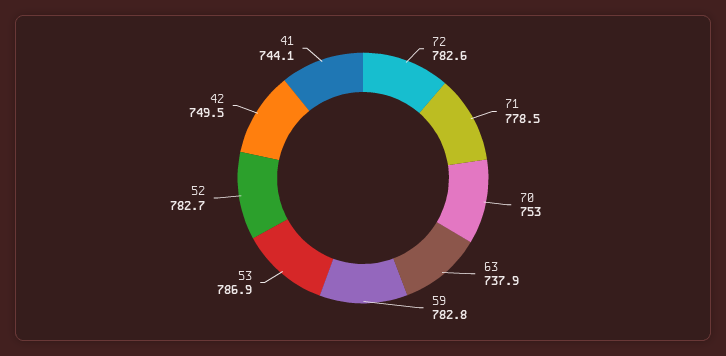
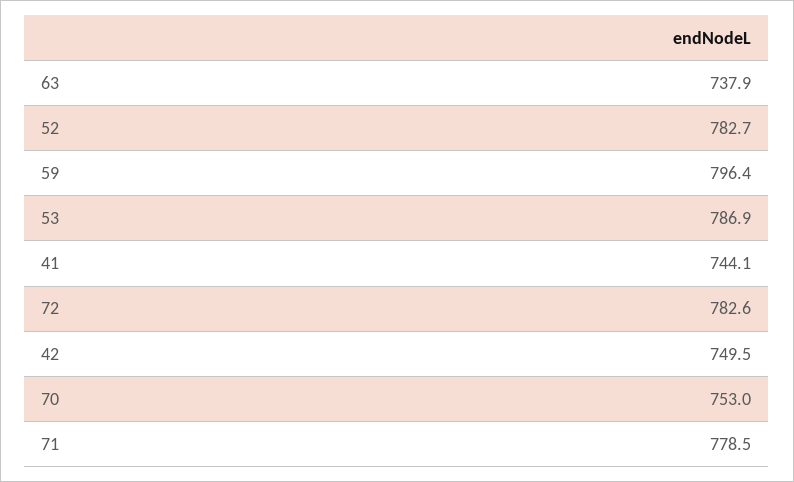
59: 782.8 -> 796.4

